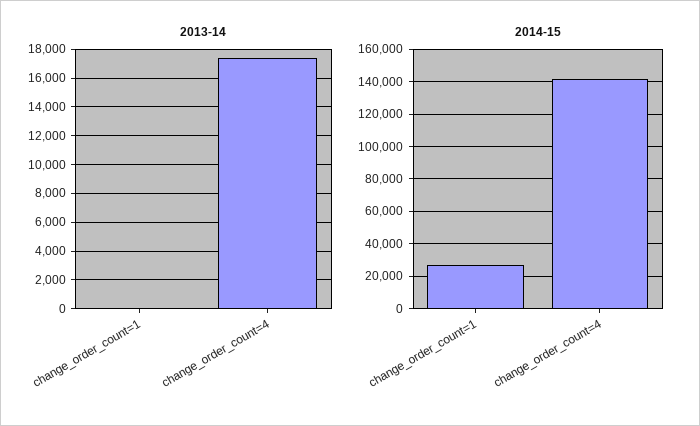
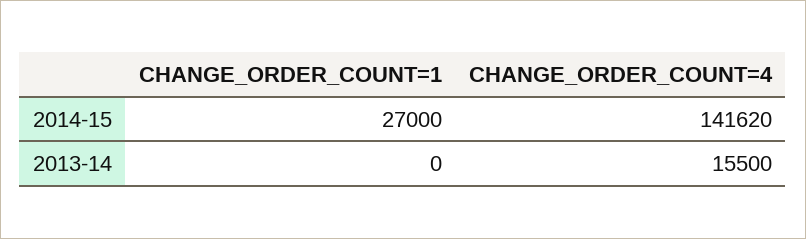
2013-14, change_order_count=4: 17500 -> 15500

